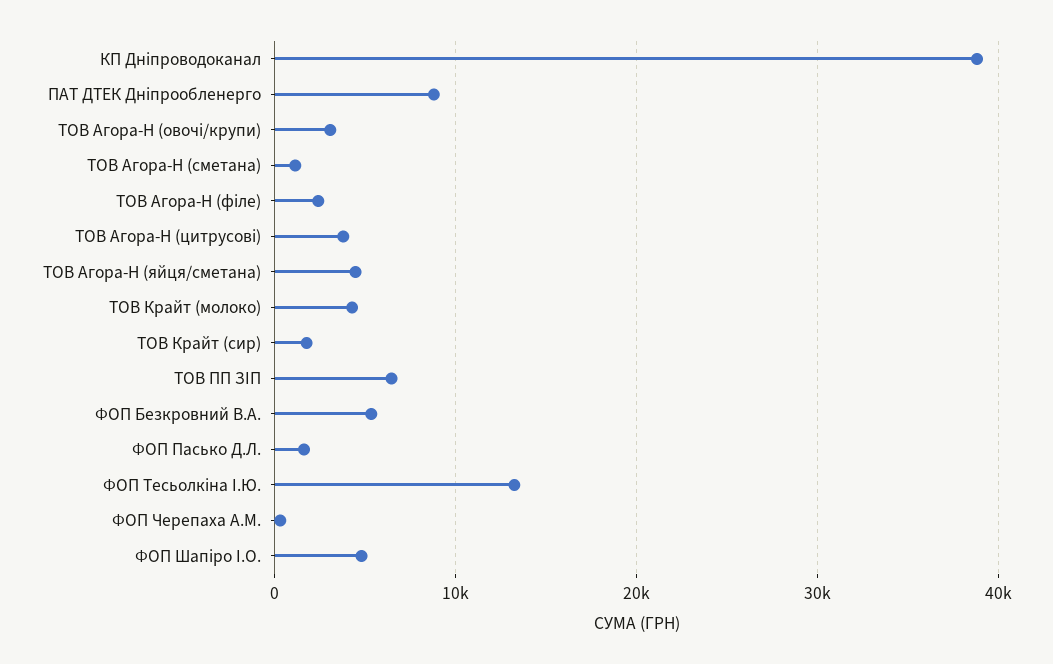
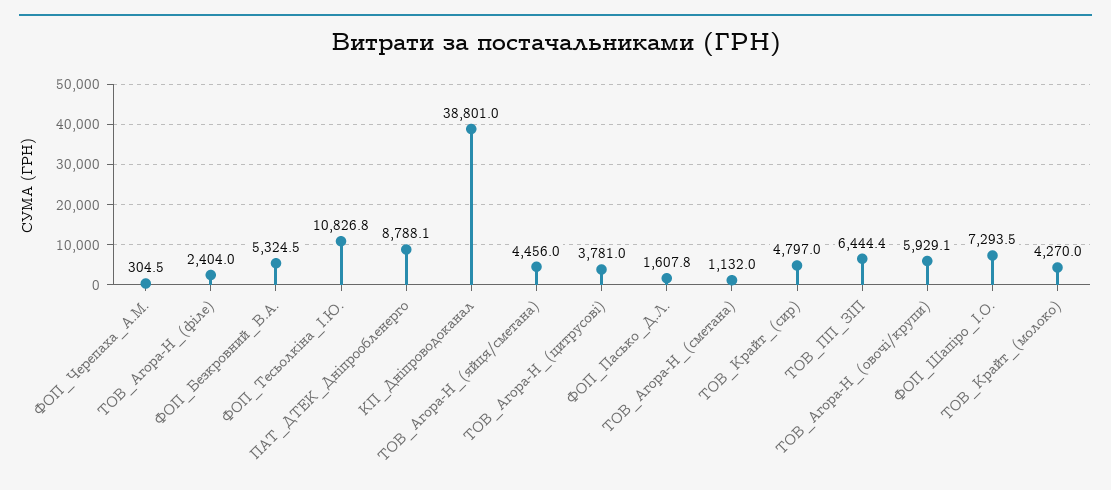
ТОВ Агора-Н (овочі/крупи): 3000 -> 5929.1
ТОВ Крайт (сир): 2000 -> 4797
ФОП Тесьолкіна І.Ю.: 13000 -> 10826.8
ФОП Шапіро І.О.: 5000 -> 7293.5

